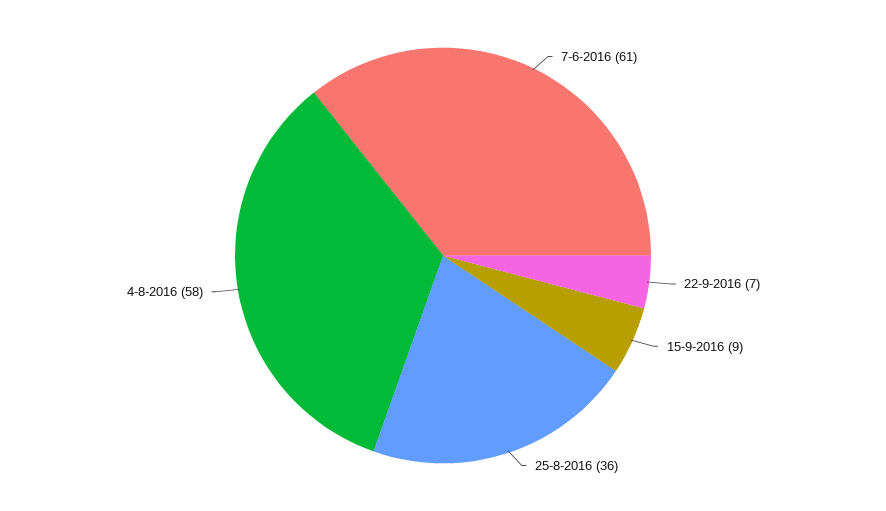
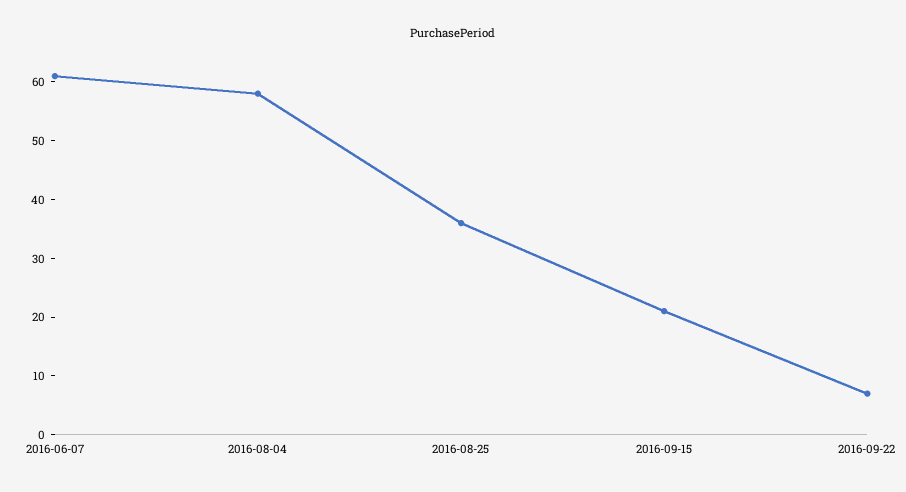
15-9-2016: 9 -> 20

